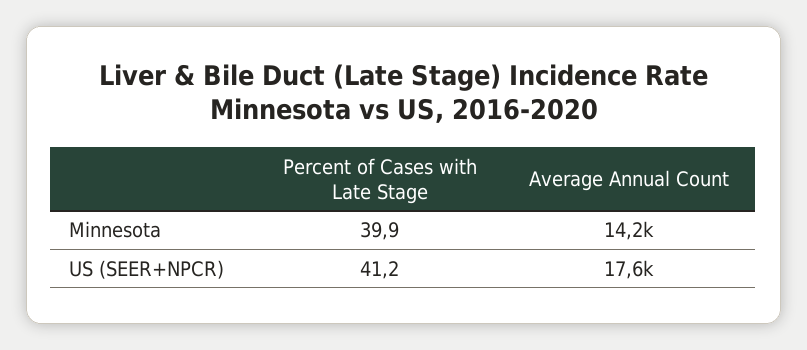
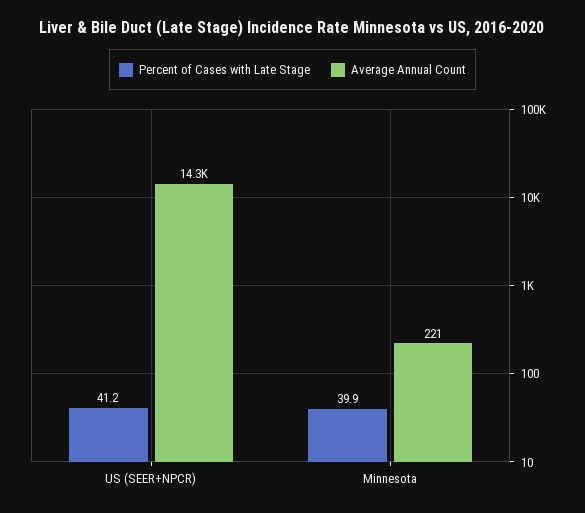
Average Annual Count, Minnesota: 14200 -> 221
Average Annual Count, US (SEER+NPCR): 17600 -> 14300

